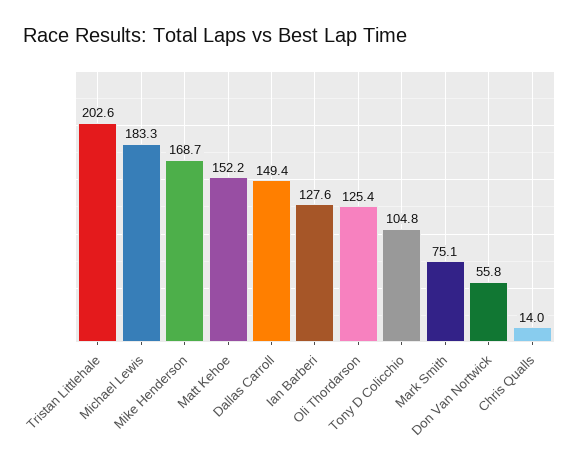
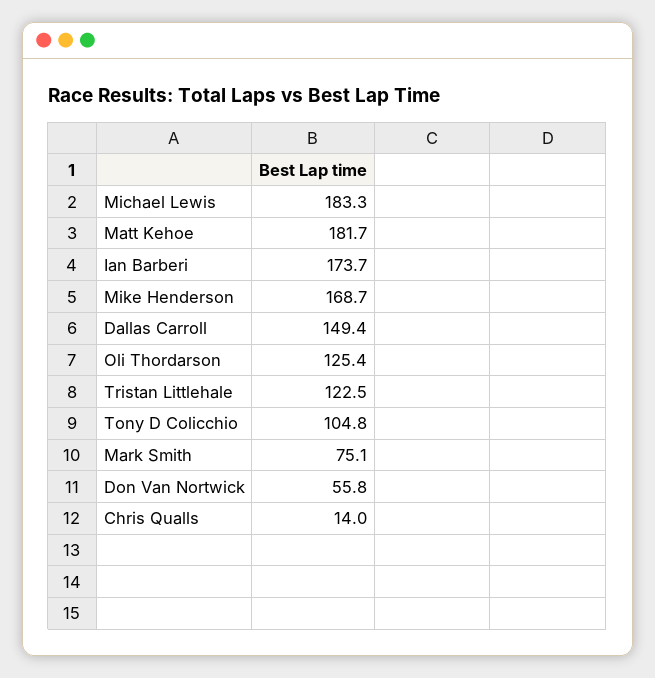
Tristan Littlehale: 202.6 -> 122.5
Matt Kehoe: 152.2 -> 181.7
Ian Barberi: 127.6 -> 173.7

